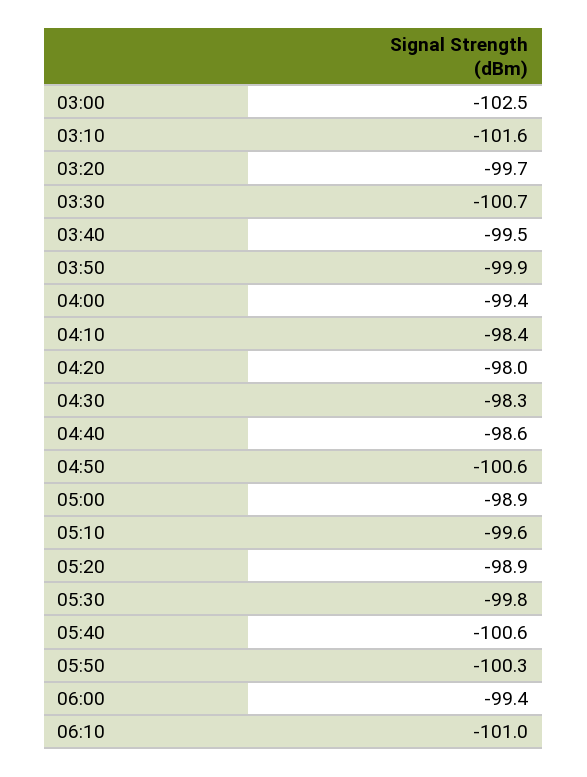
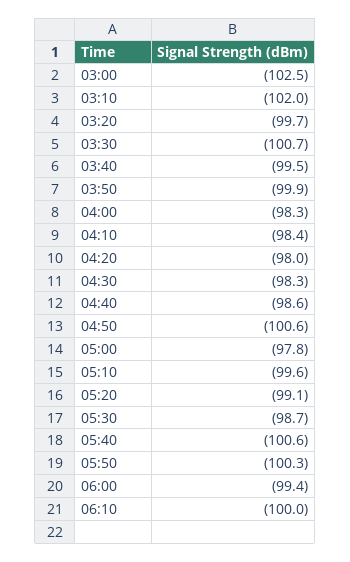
03:10: -101.6 -> -102
04:00: -99.4 -> -98.3
05:00: -98.9 -> -97.8
05:20: -98.9 -> -99.1
05:30: -99.8 -> -98.7
06:10: -101 -> -100

